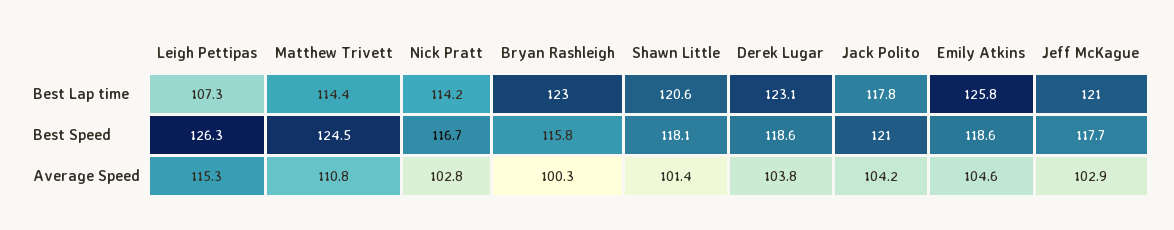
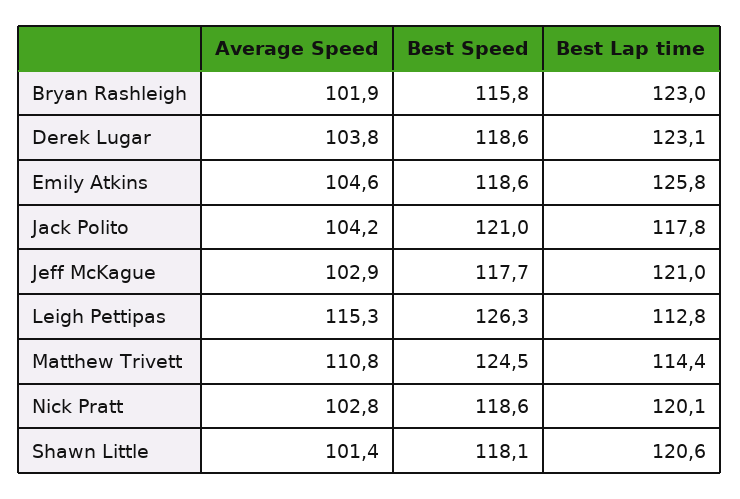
Leigh Pettipas, Best Lap time: 107.3 -> 112.8
Nick Pratt, Best Lap time: 114.2 -> 120.1
Nick Pratt, Best Speed: 116.7 -> 118.6
Bryan Rashleigh, Average Speed: 100.3 -> 101.9

